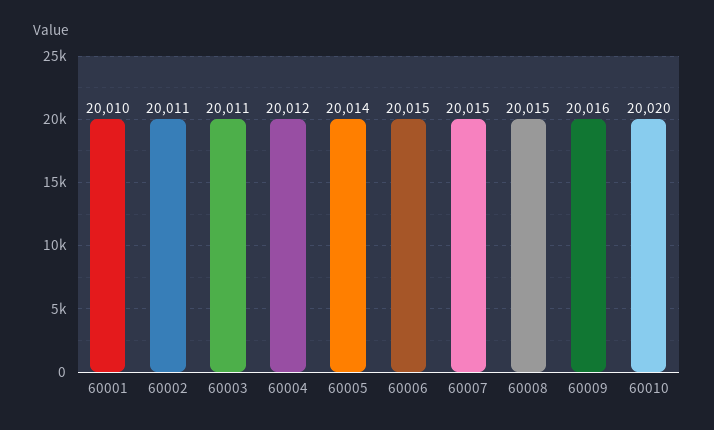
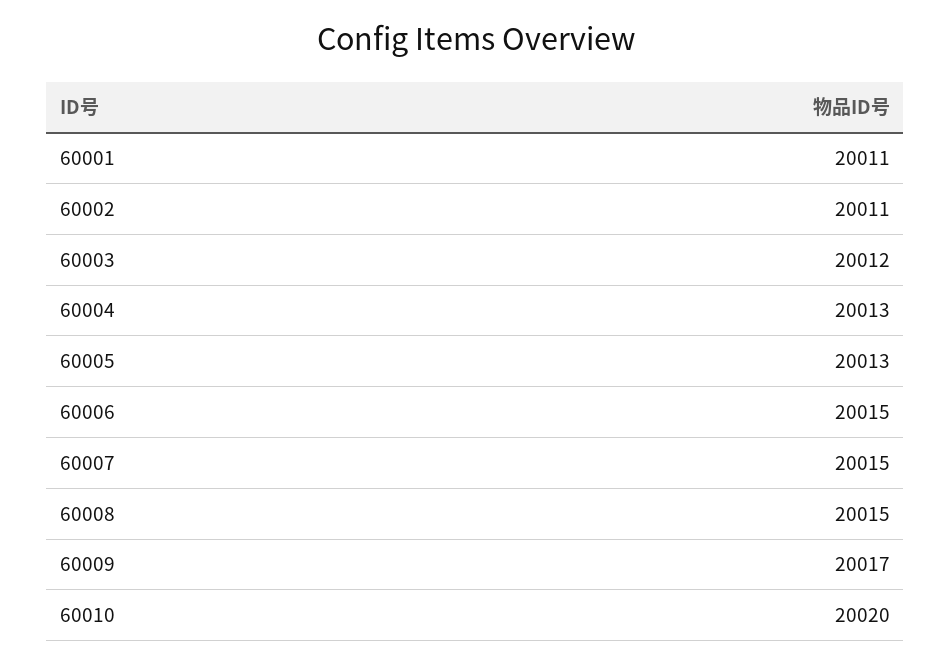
60001: 20010 -> 20011
60003: 20011 -> 20012
60004: 20012 -> 20013
60005: 20014 -> 20013
60009: 20016 -> 20017

